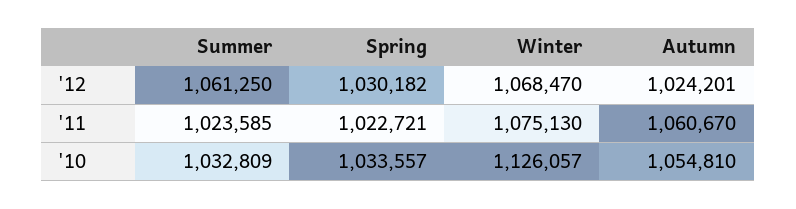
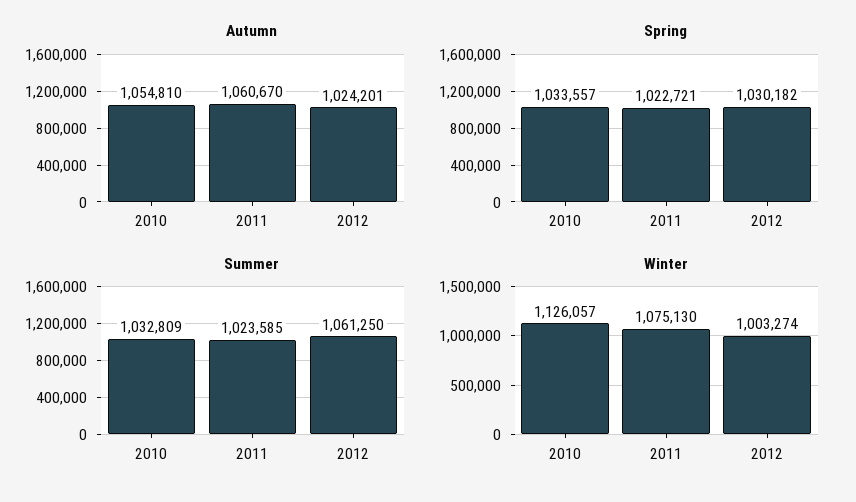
Winter, '12: 1068470 -> 1003274

